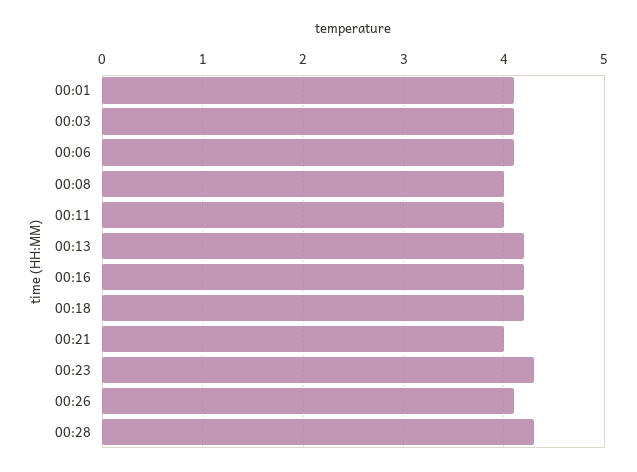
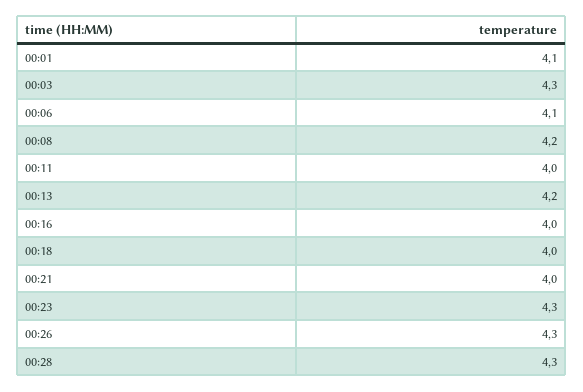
00:03: 4.1 -> 4.3
00:08: 4 -> 4.2
00:16: 4.2 -> 4
00:18: 4.2 -> 4
00:26: 4.1 -> 4.3

